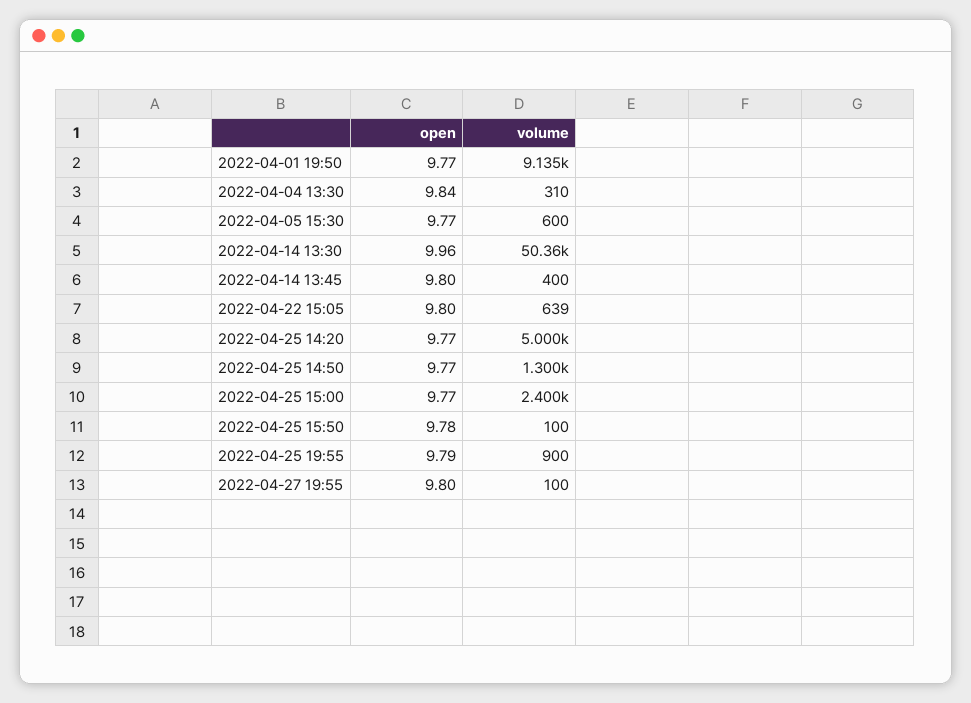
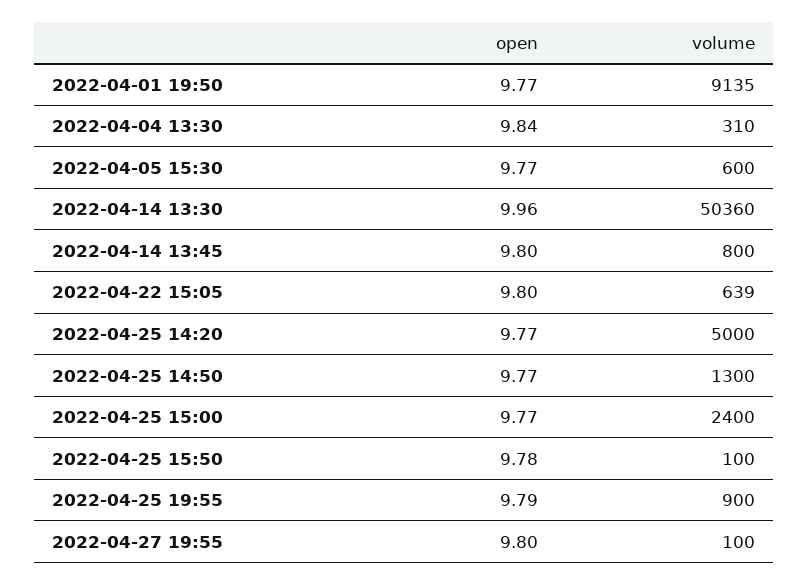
volume, 2022-04-14 13:45: 400 -> 800

